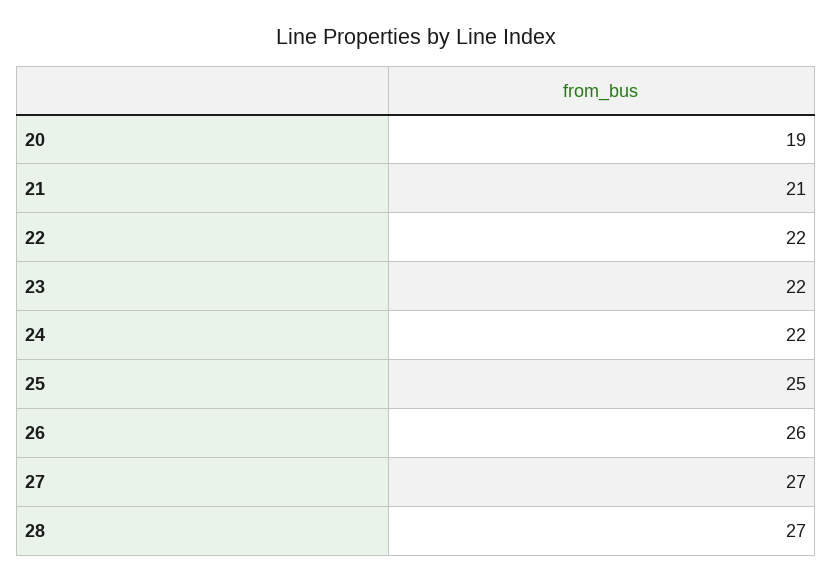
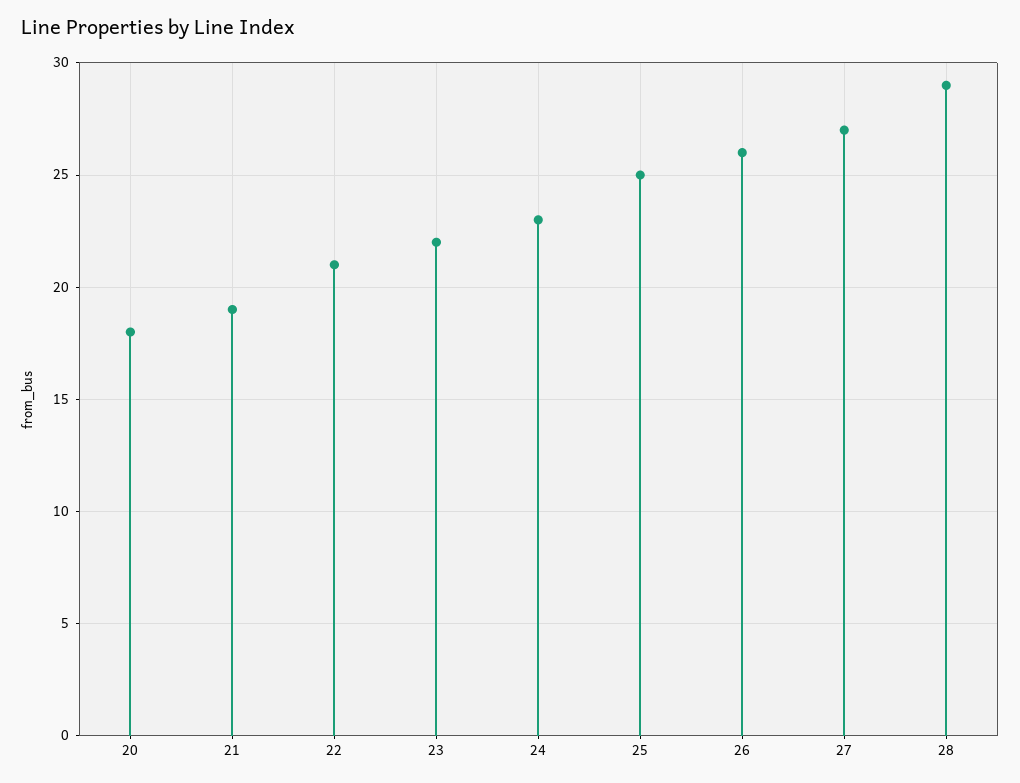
20: 19 -> 18
21: 21 -> 19
22: 22 -> 21
24: 22 -> 23
28: 27 -> 29

